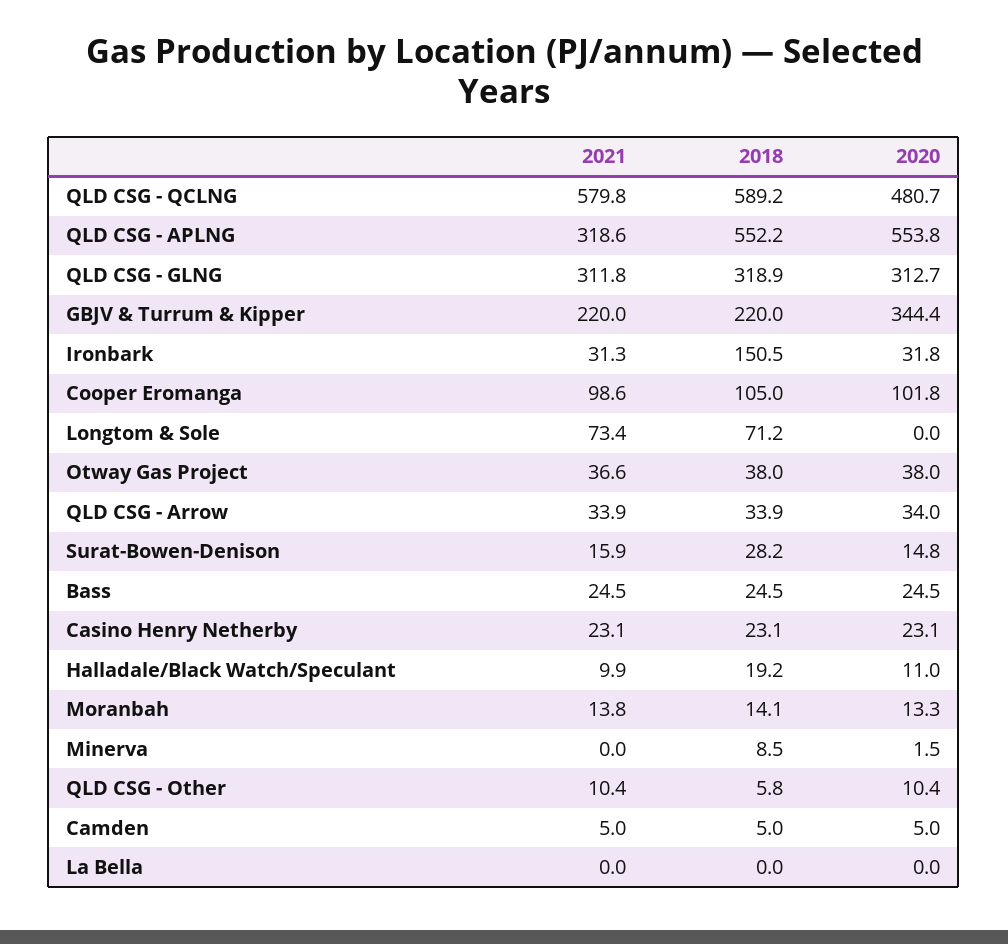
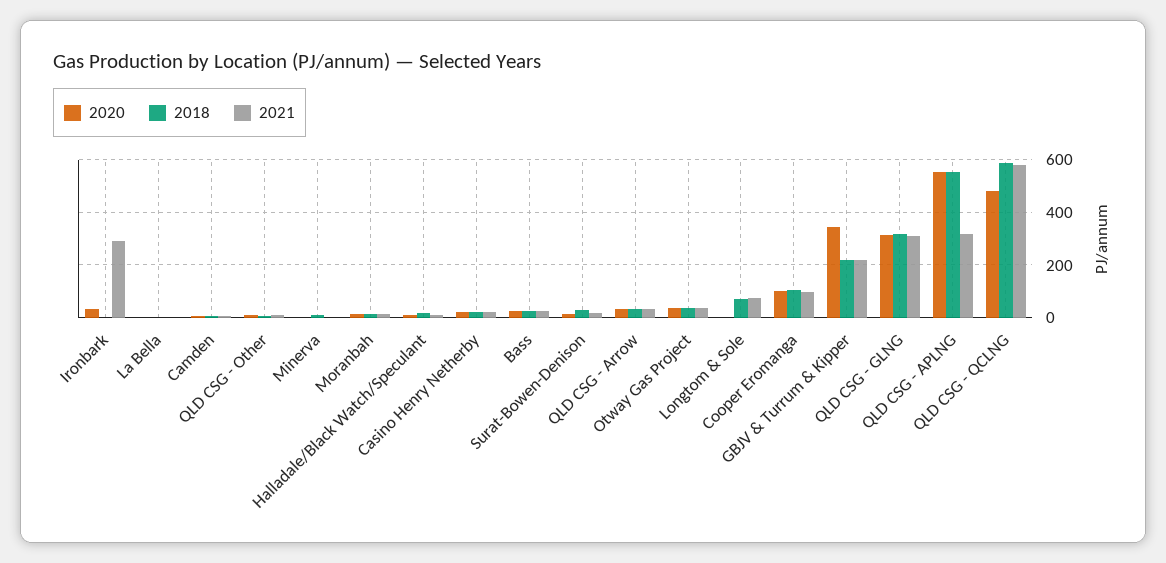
2021, Ironbark: 31.3 -> 300
2018, Ironbark: 150.5 -> 0

